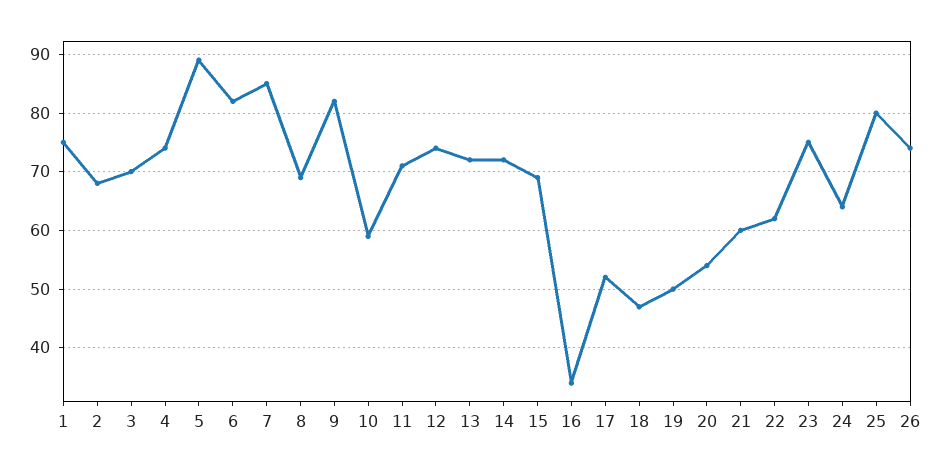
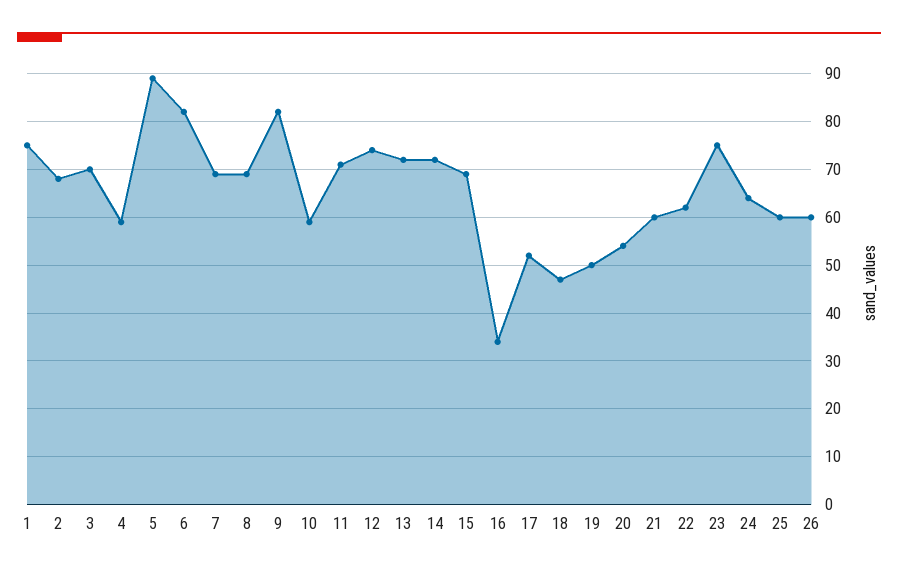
4: 75 -> 60
7: 85 -> 70
25: 80 -> 60
26: 75 -> 60

